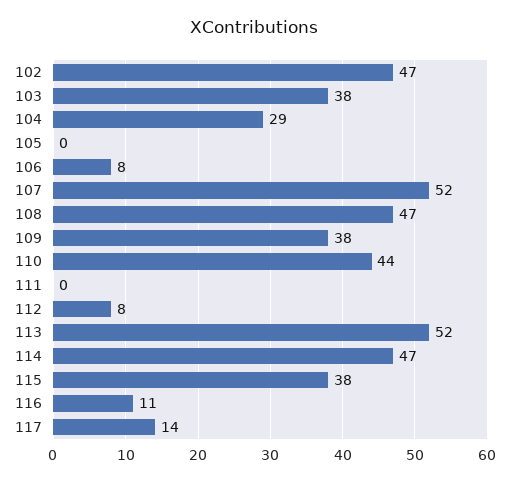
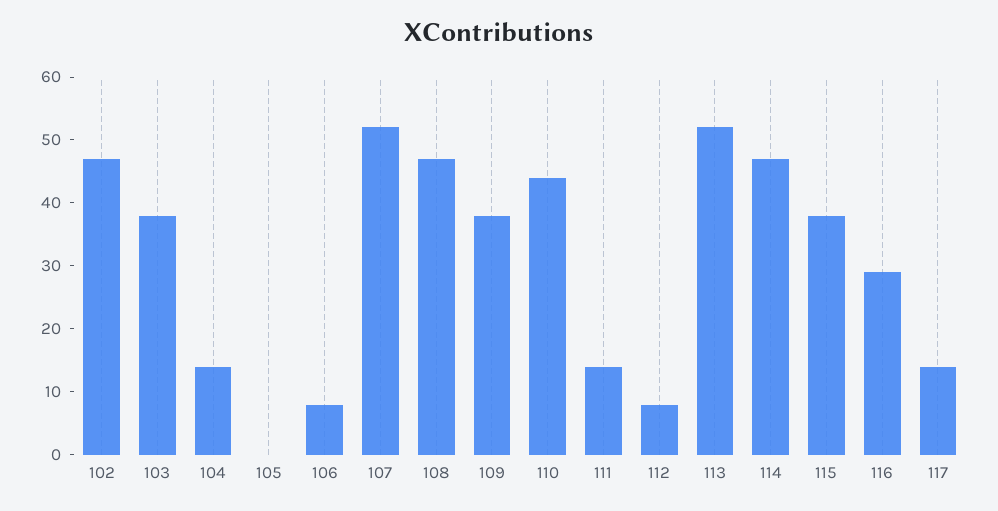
104: 29 -> 15
111: 0 -> 15
116: 11 -> 30

